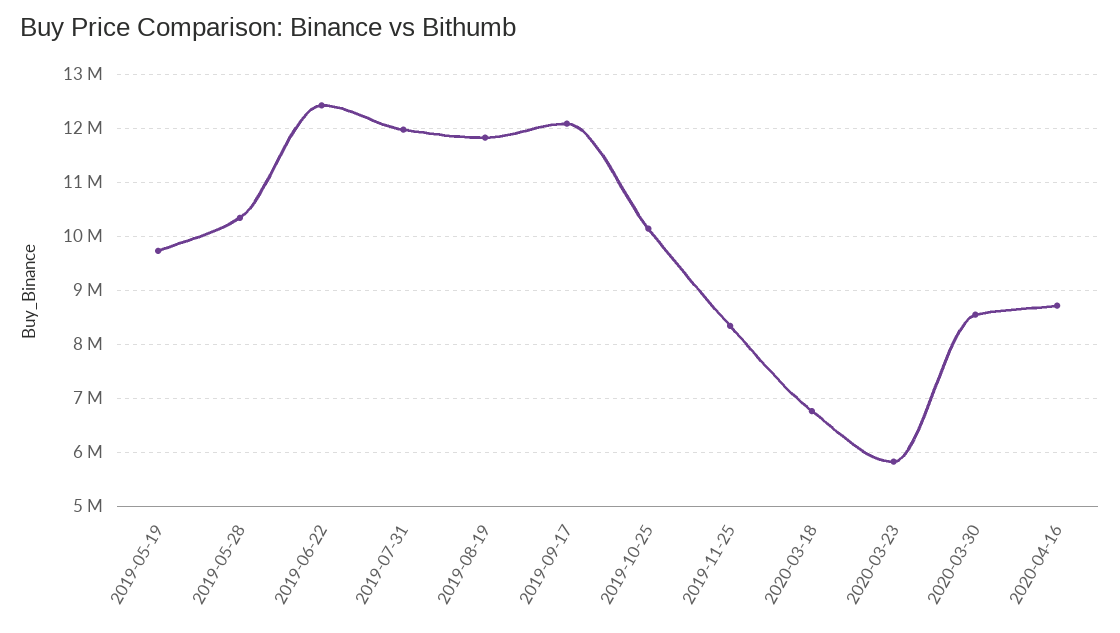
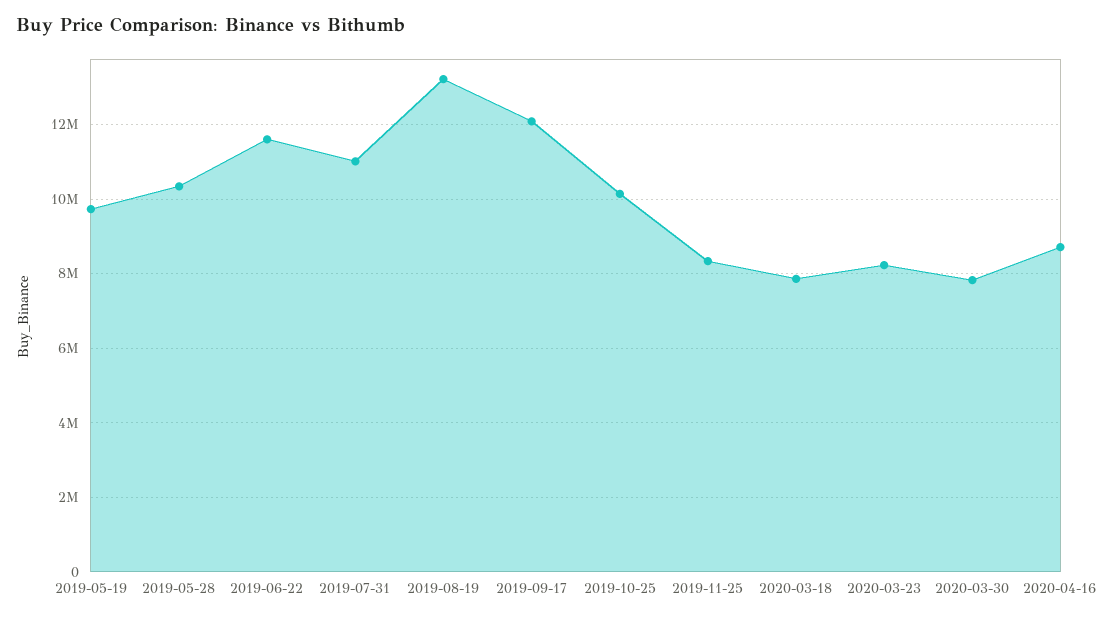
2019-06-22: 12400000 -> 11600000
2019-07-31: 12000000 -> 11000000
2019-08-19: 11800000 -> 13200000
2020-03-18: 6800000 -> 7800000
2020-03-23: 5800000 -> 8200000
2020-03-30: 8600000 -> 7800000

